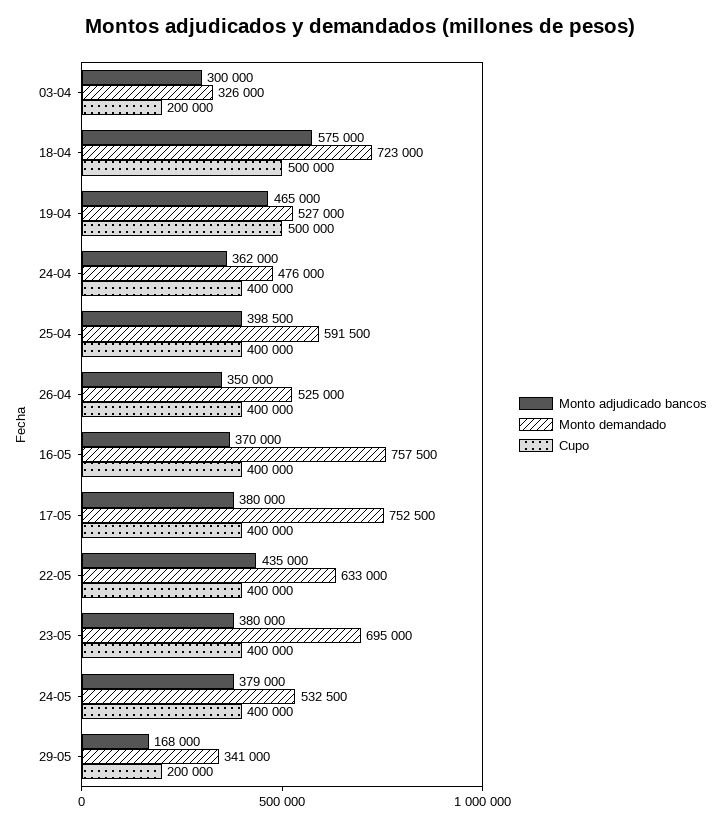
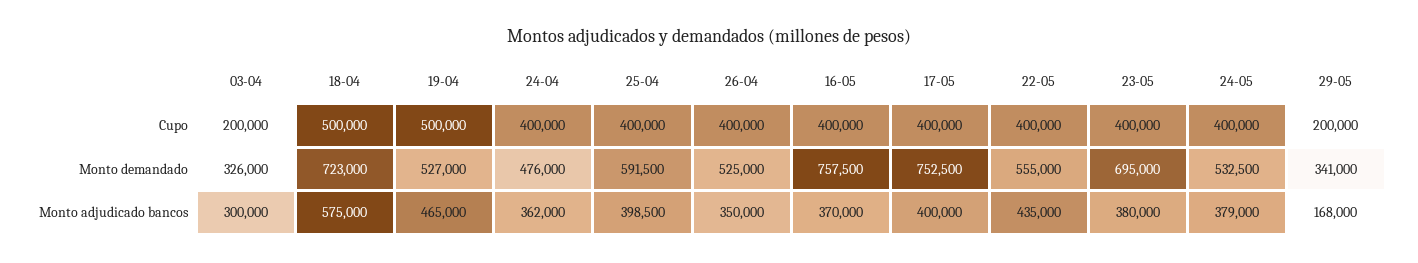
Monto adjudicado bancos, 17-05: 380000 -> 400000
Monto demandado, 22-05: 633000 -> 555000

